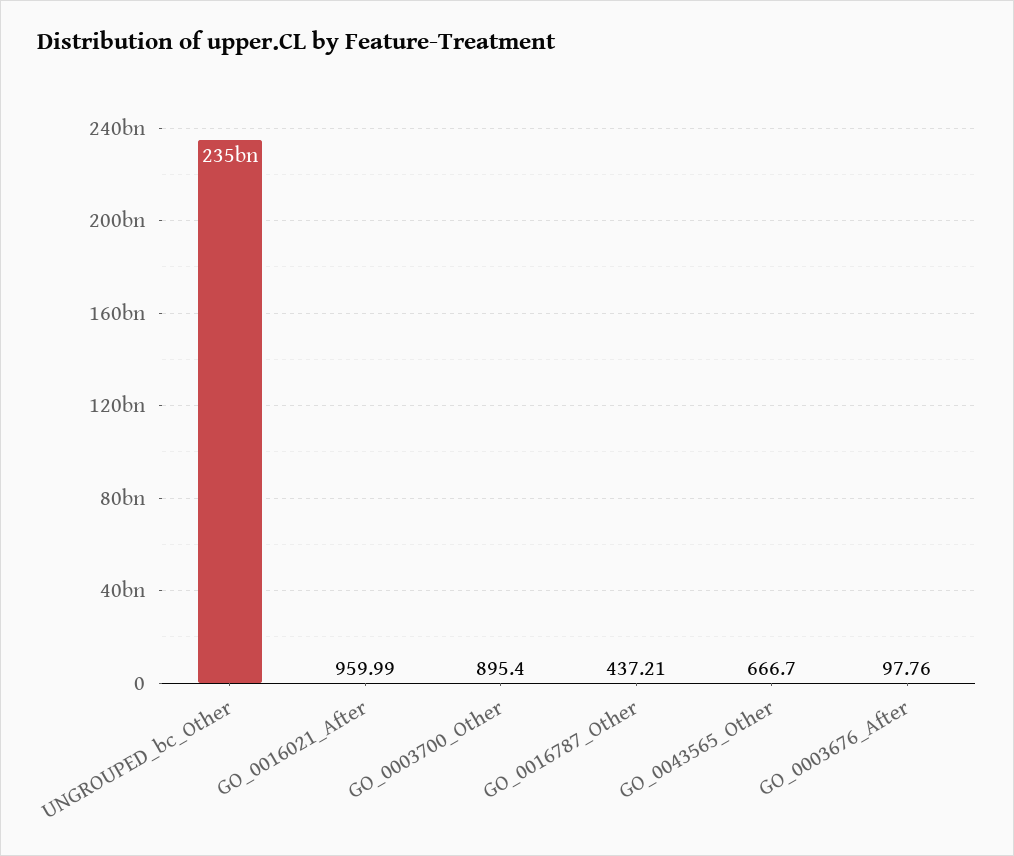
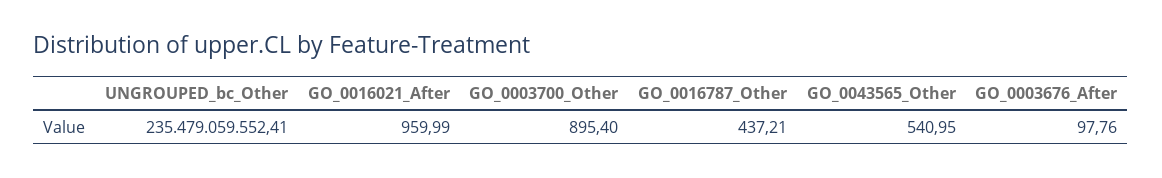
GO_0043565_Other: 666.7 -> 540.95

